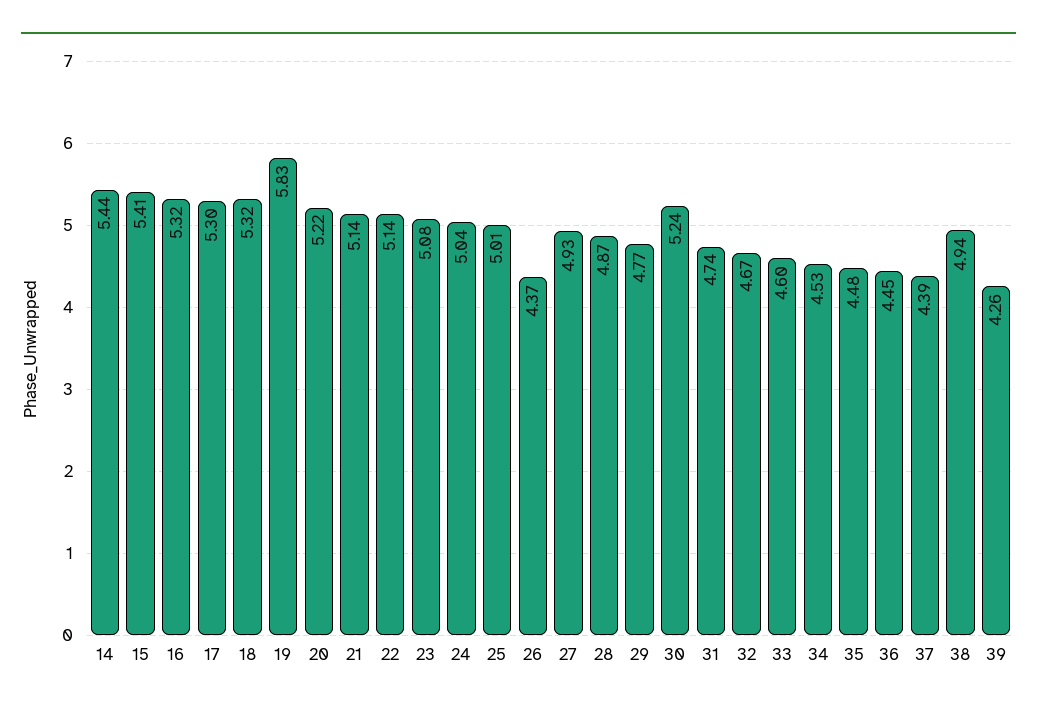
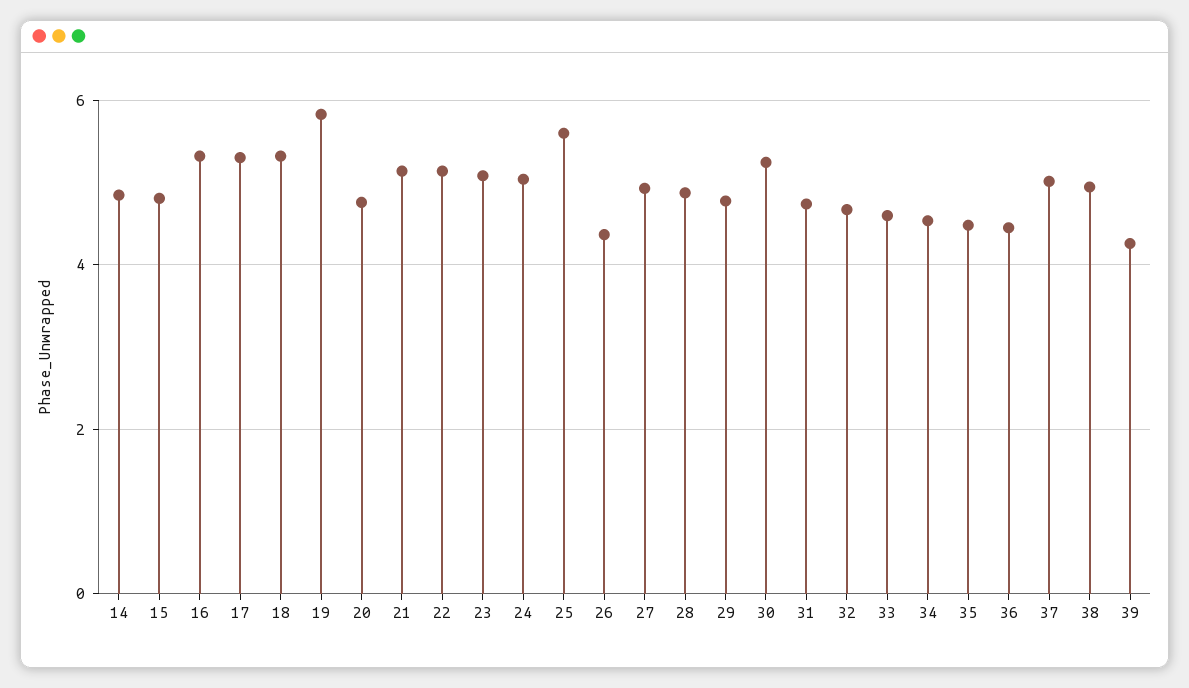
14: 5.44 -> 4.8
15: 5.41 -> 4.8
20: 5.22 -> 4.8
25: 5.01 -> 5.6
37: 4.39 -> 5

